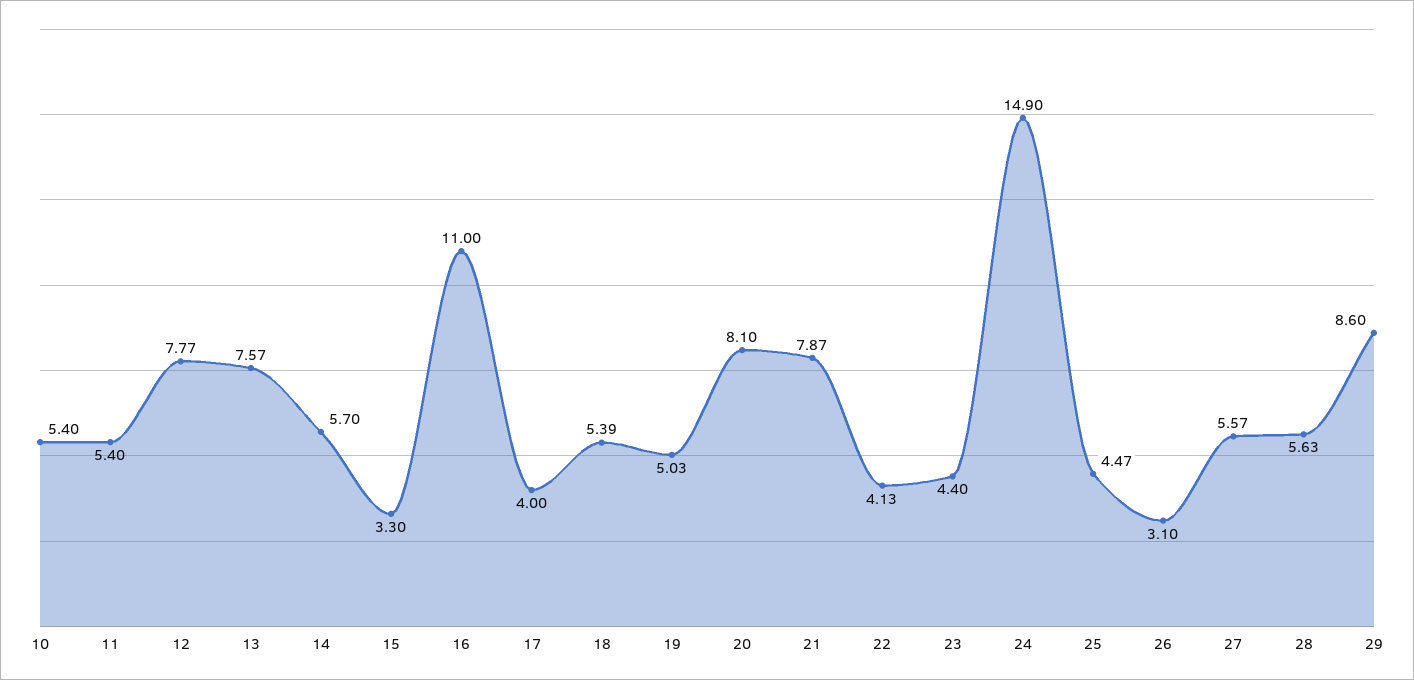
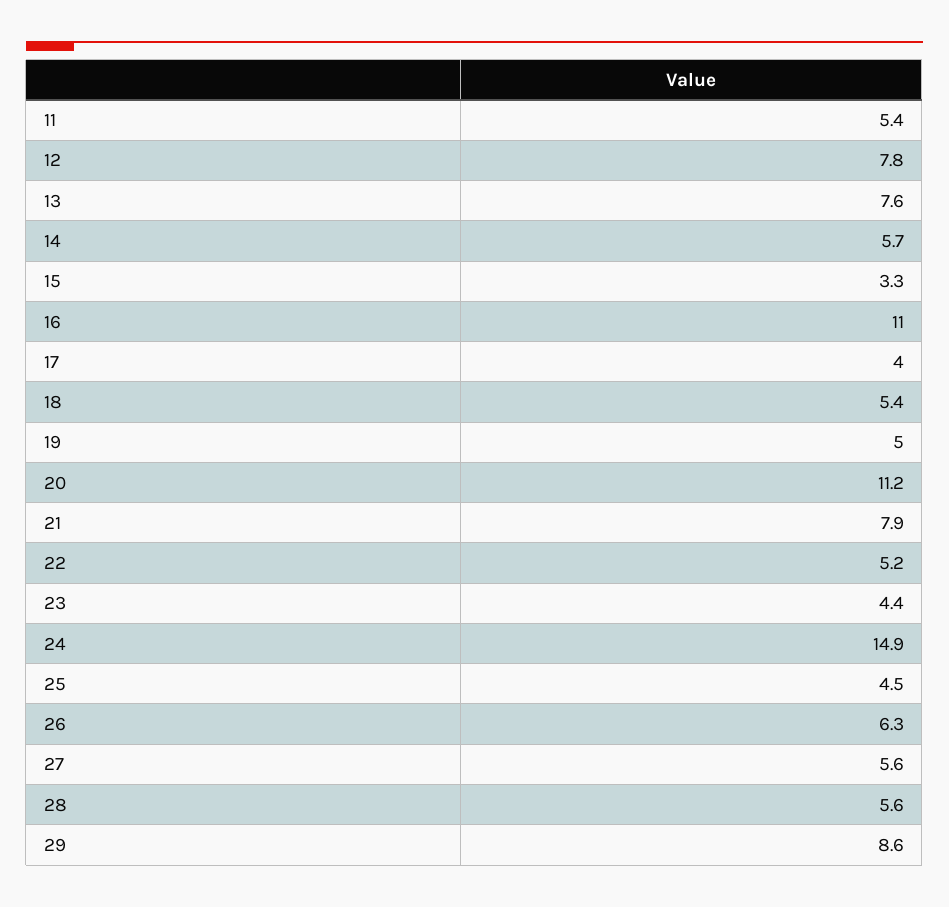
10: 5.4 -> none
20: 8.1 -> 11.2
22: 4.13 -> 5.2
26: 3.1 -> 6.3

